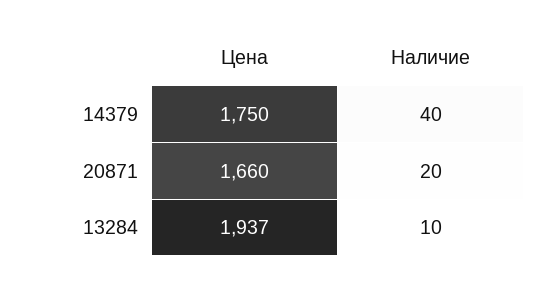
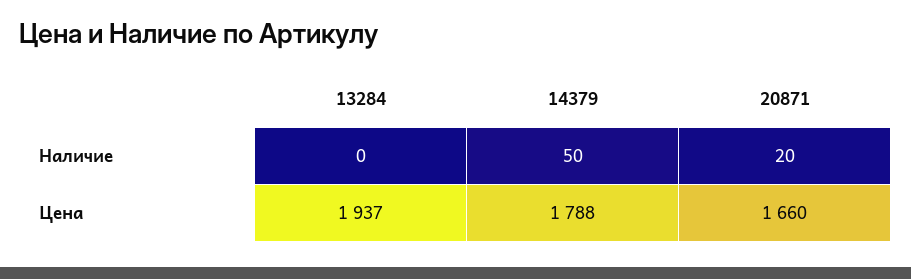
Цена, 14379: 1750 -> 1788
Наличие, 14379: 40 -> 50
Наличие, 13284: 10 -> 0

